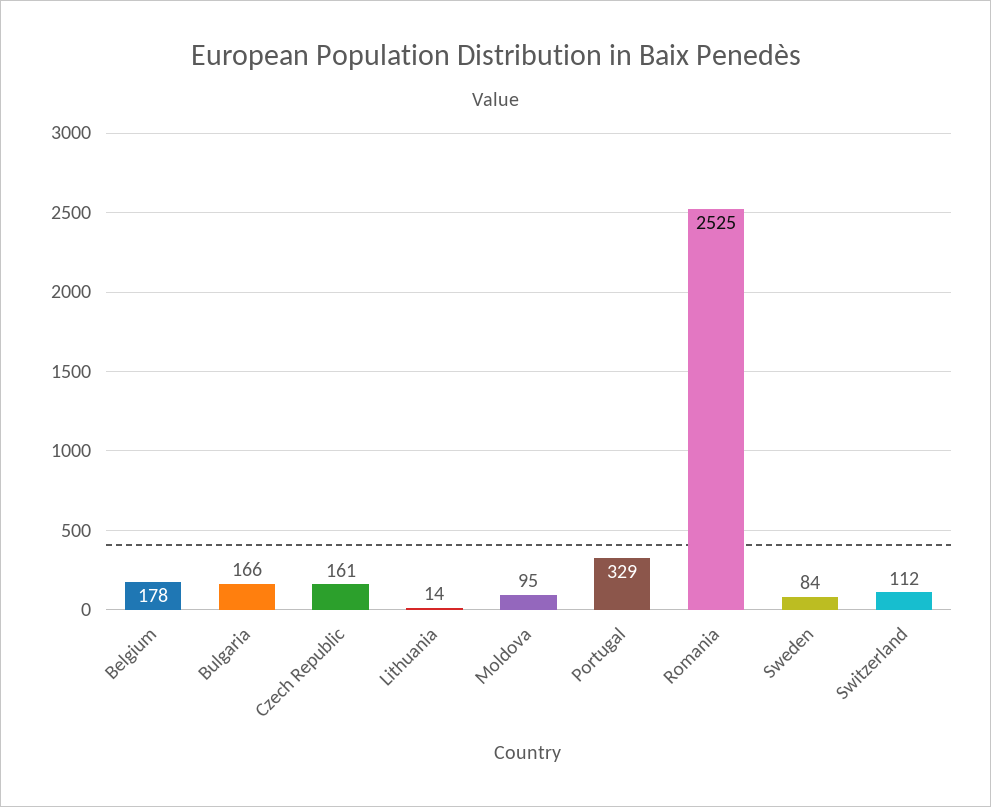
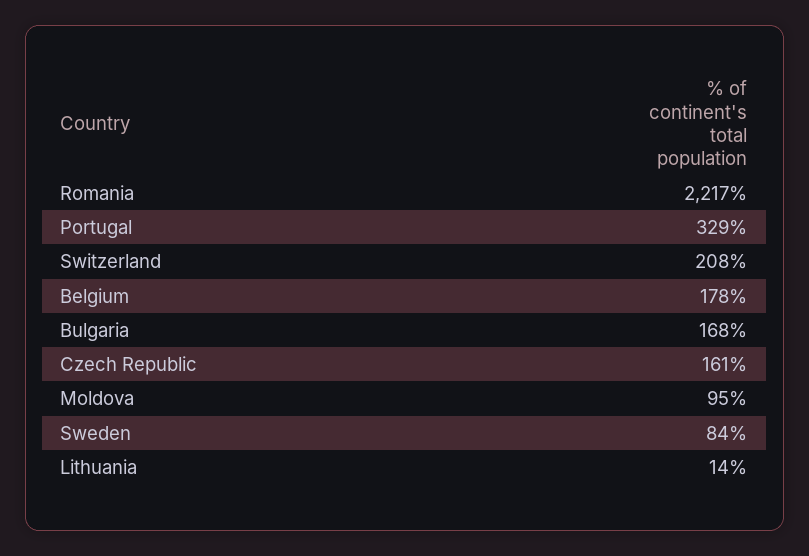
Bulgaria: 166 -> 168
Romania: 2525 -> 2217
Switzerland: 112 -> 208

